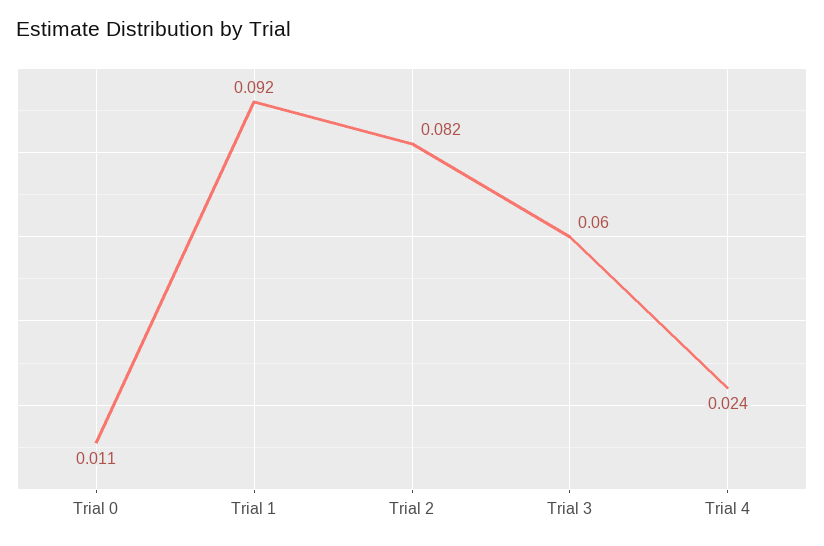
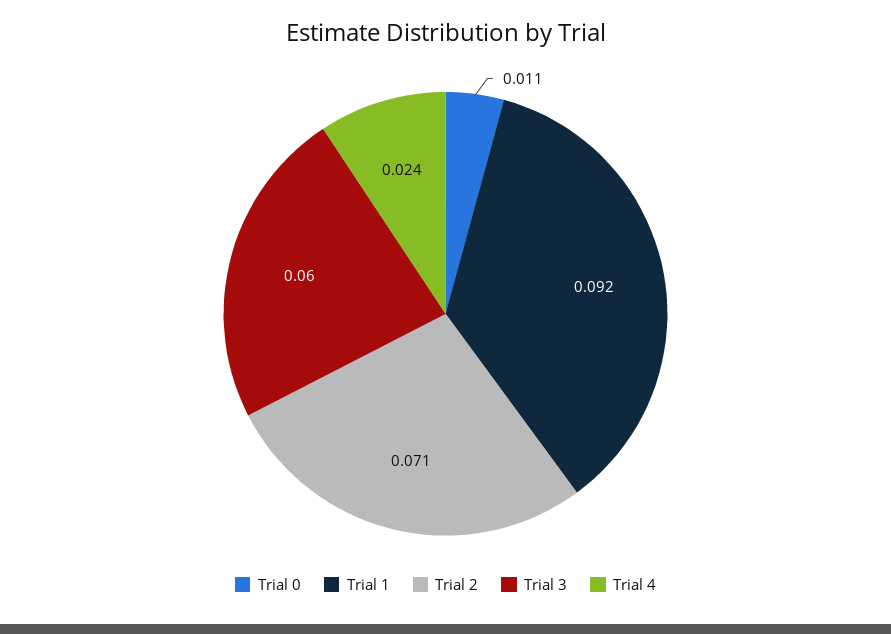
Trial 2: 0.082 -> 0.071

